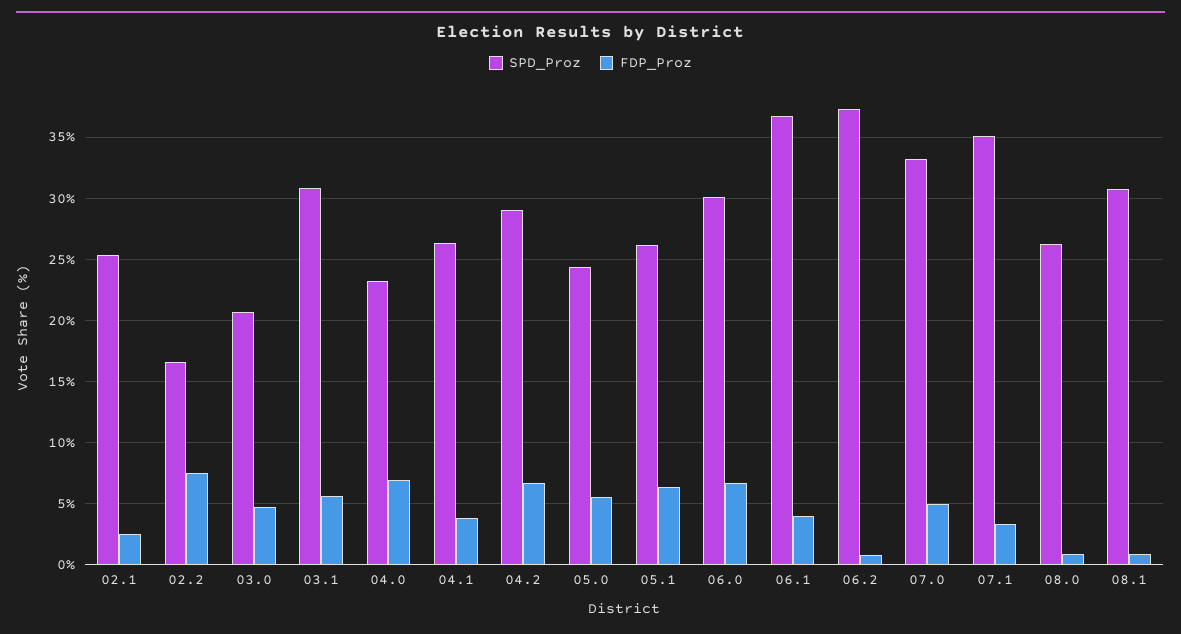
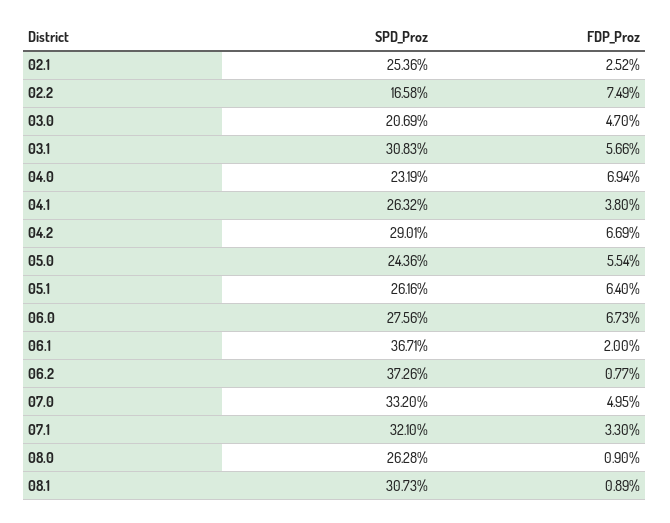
SPD_Proz, 06.0: 30 -> 27.56
FDP_Proz, 06.1: 4 -> 2
SPD_Proz, 07.1: 35 -> 32.1

